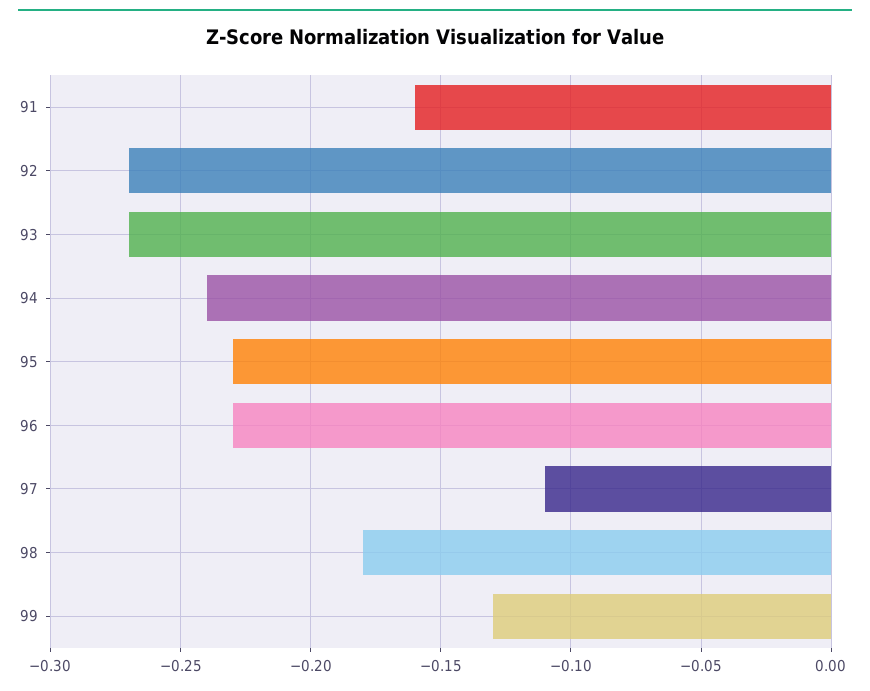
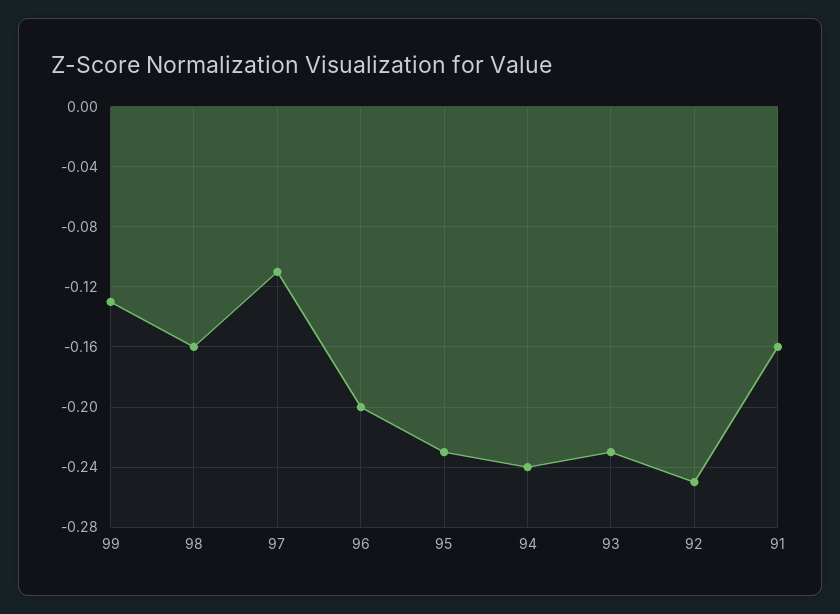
92: -0.27 -> -0.25
93: -0.27 -> -0.23
96: -0.23 -> -0.2
98: -0.18 -> -0.16

